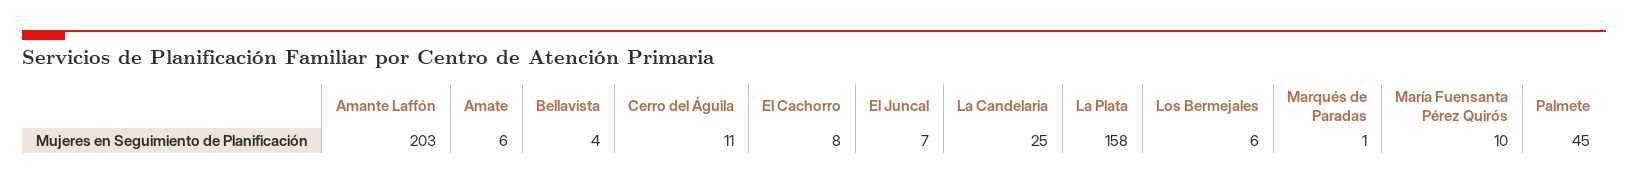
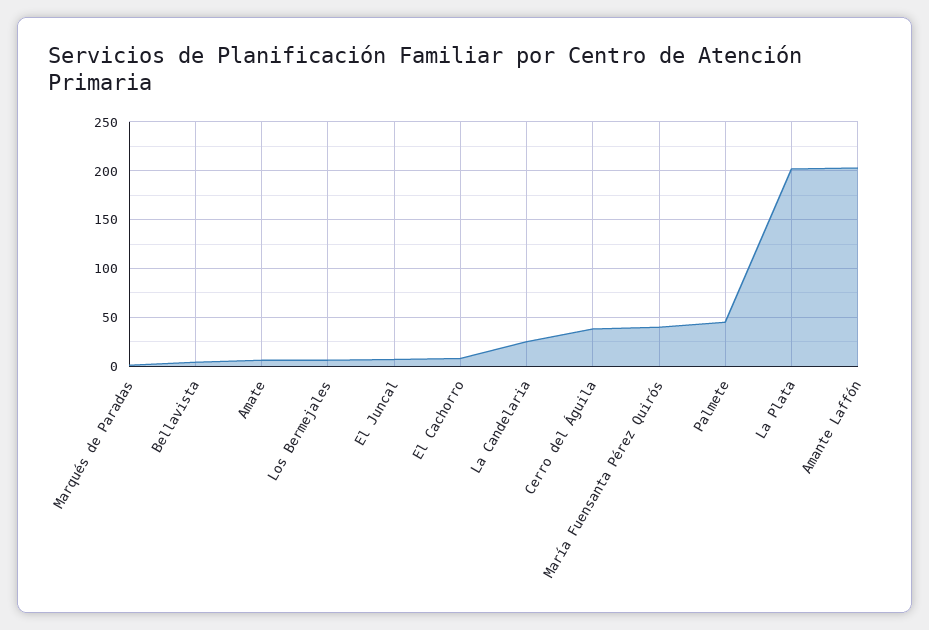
Cerro del Águila: 11 -> 40
La Plata: 158 -> 200
María Fuensanta Pérez Quirós: 10 -> 40

